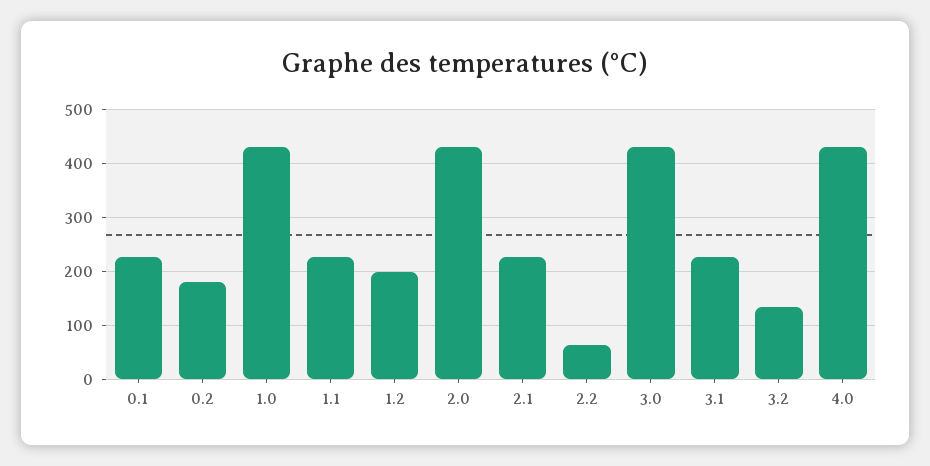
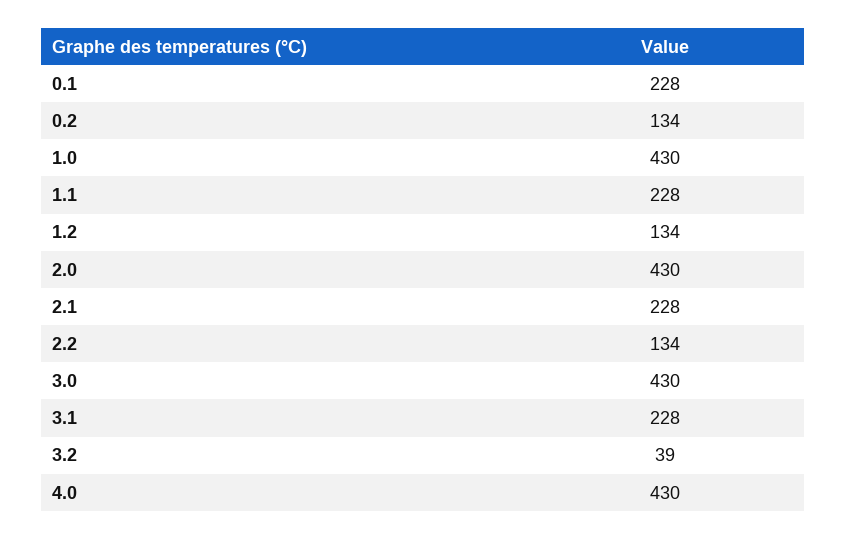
0.2: 180 -> 134
1.2: 200 -> 134
2.2: 60 -> 134
3.2: 140 -> 39

